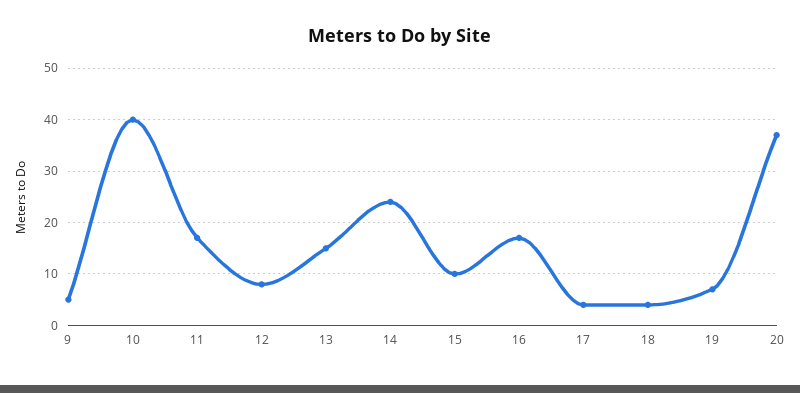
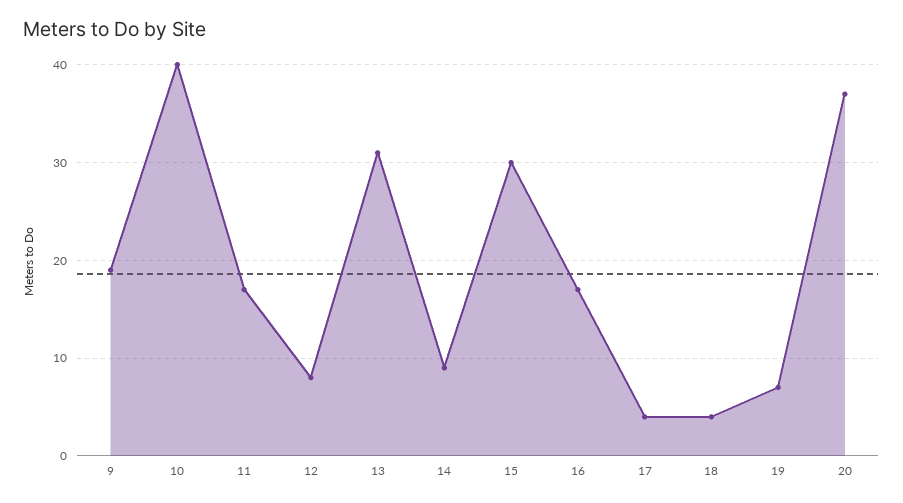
9: 5 -> 19
13: 15 -> 31
14: 25 -> 9
15: 10 -> 30

